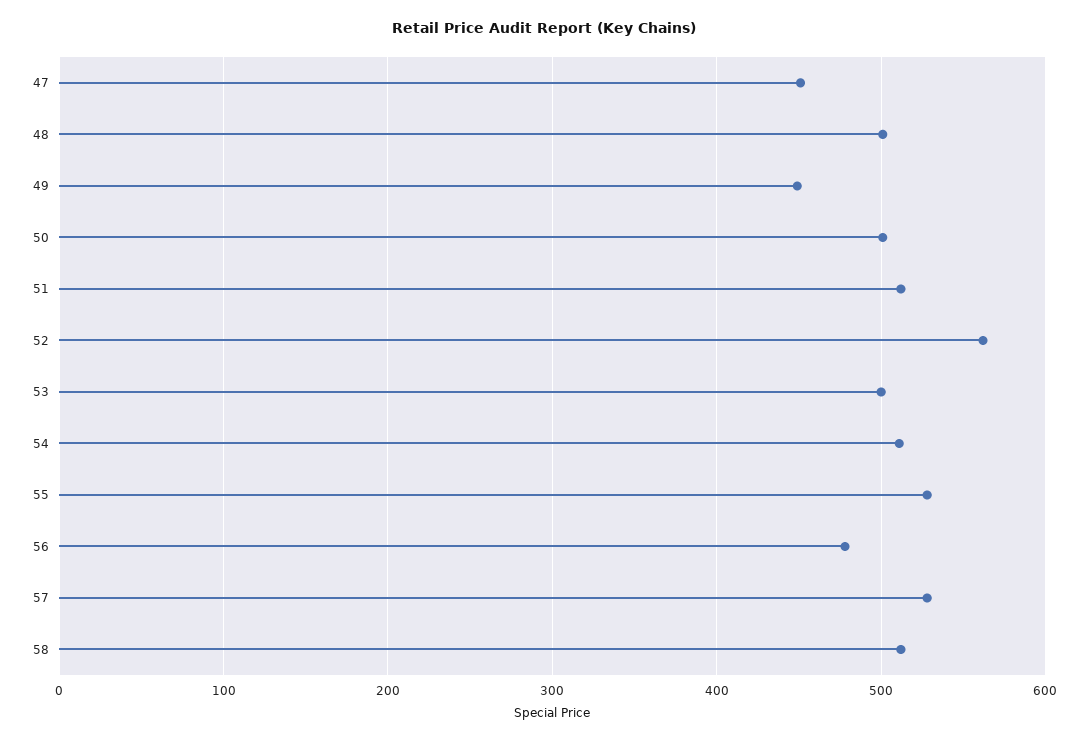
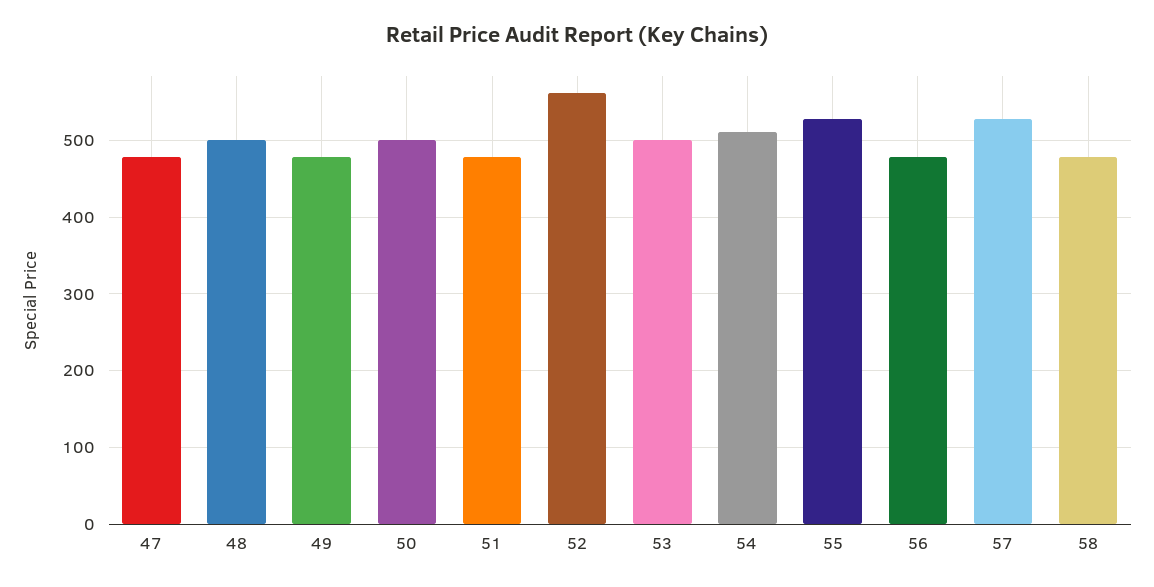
47: 450 -> 480
49: 450 -> 480
51: 510 -> 480
58: 510 -> 480

